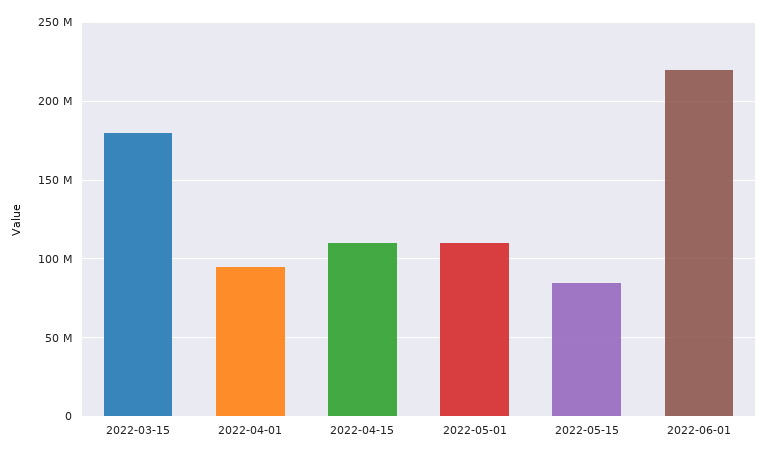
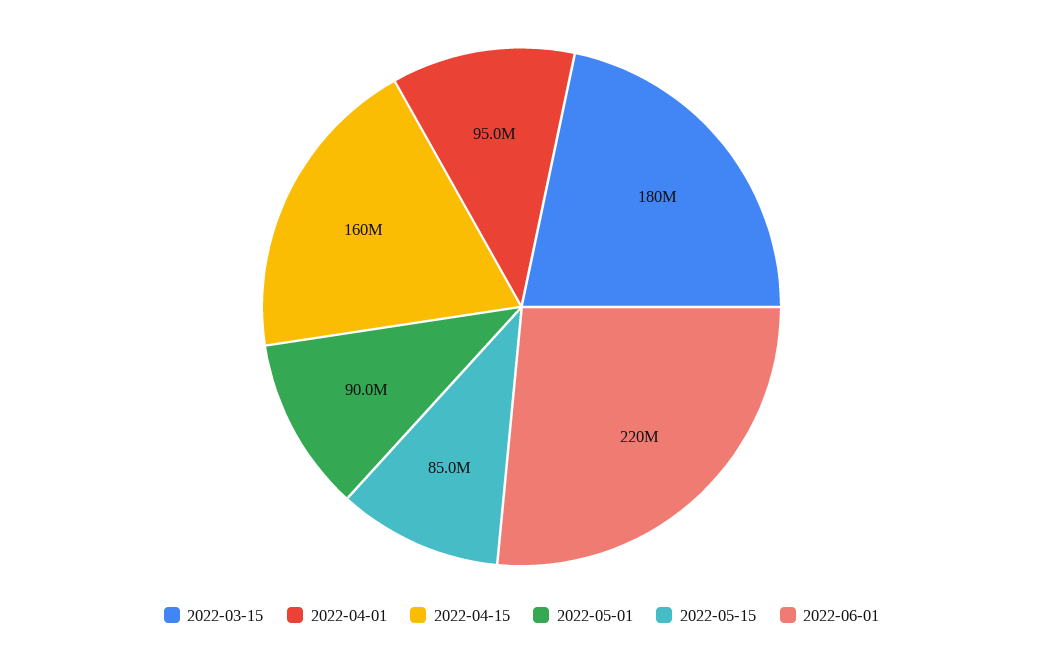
2022-04-15: 110000000 -> 160000000
2022-05-01: 110000000 -> 90000000

